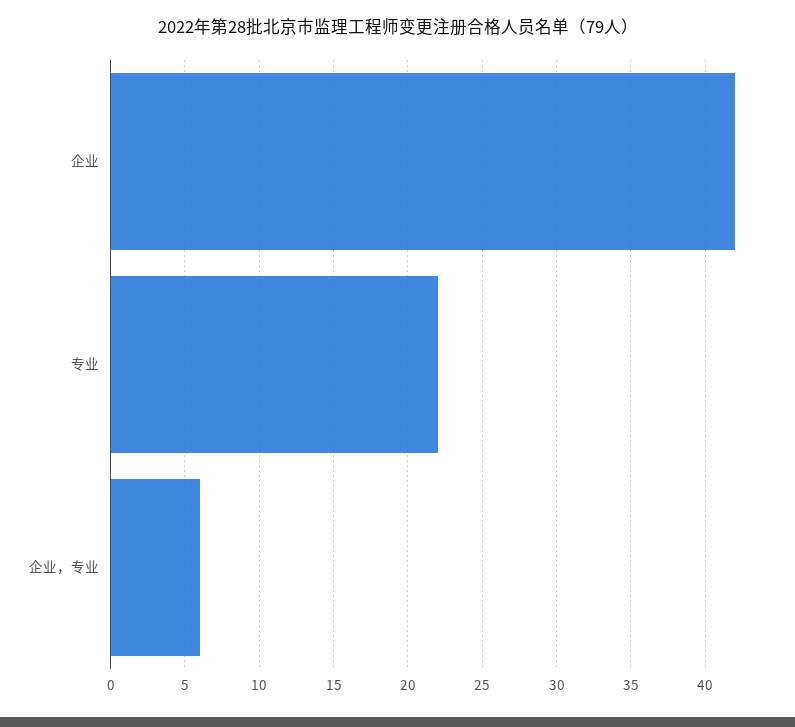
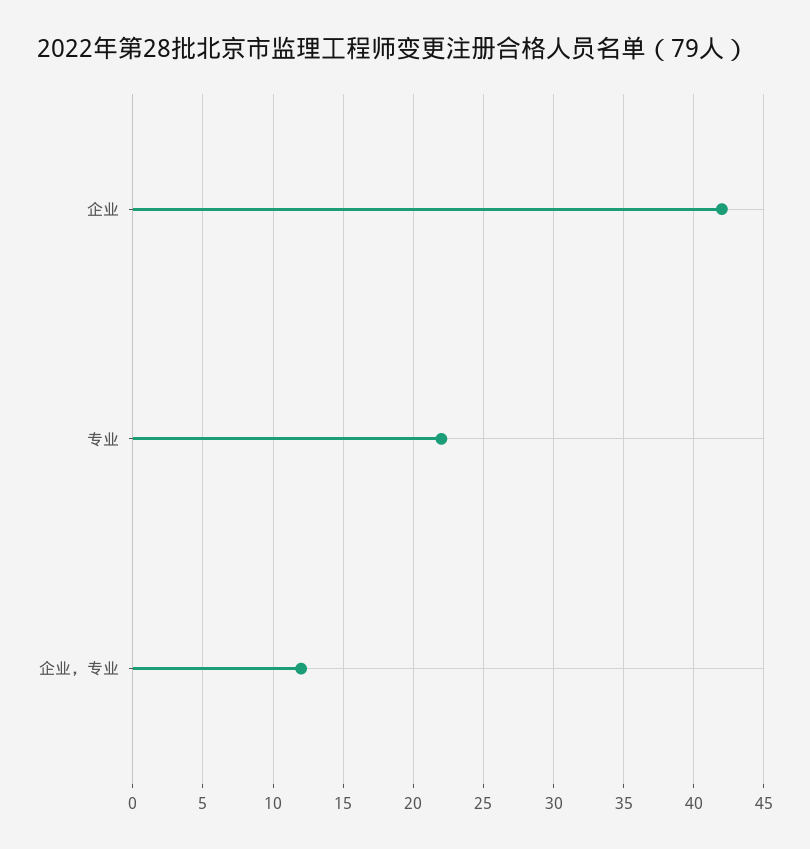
企业，专业: 6 -> 12

